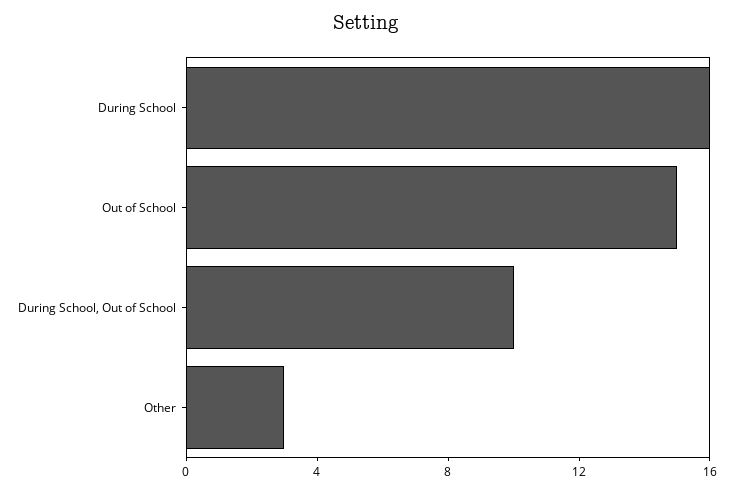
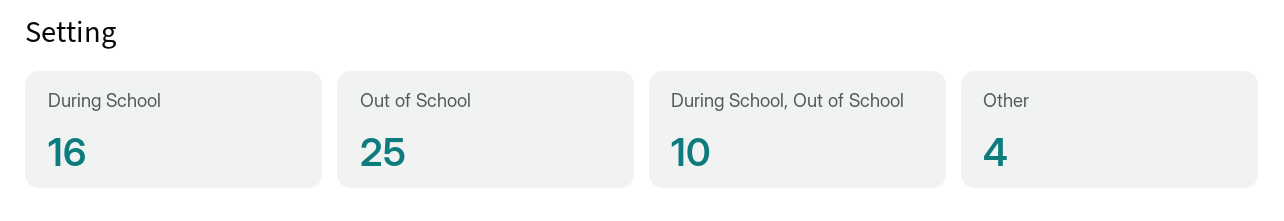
Out of School: 15 -> 25
Other: 3 -> 4

